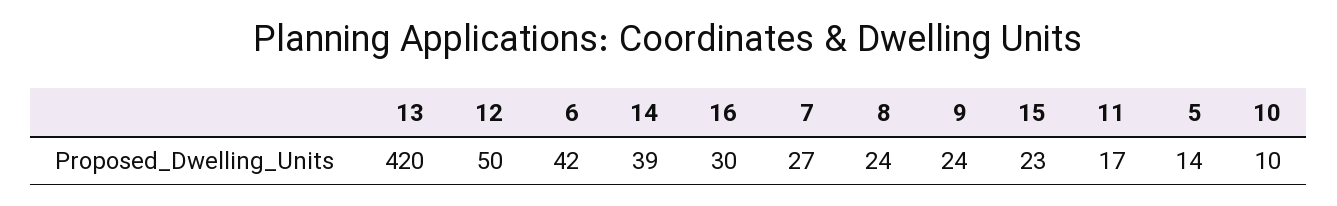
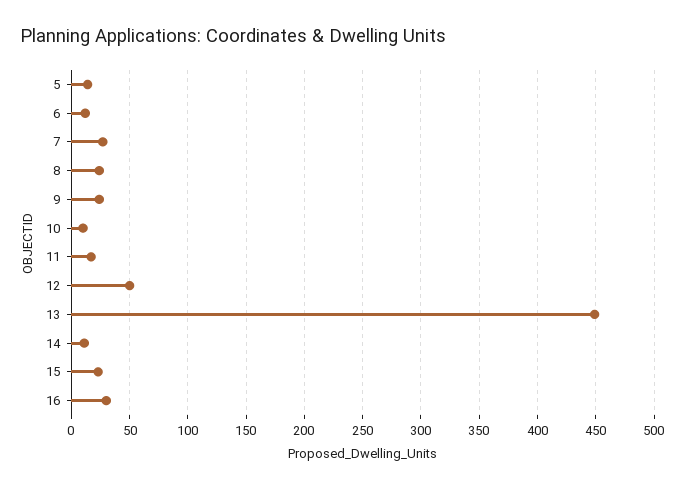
13: 420 -> 450
6: 42 -> 10
14: 39 -> 10

